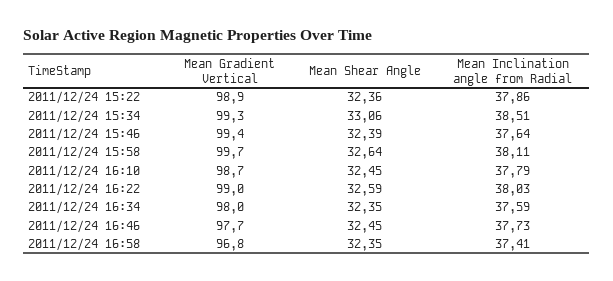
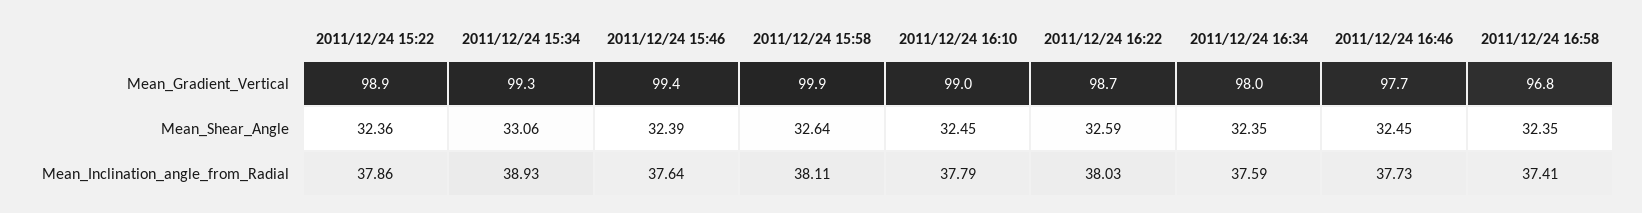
Mean Inclination angle from Radial, 2011/12/24 15:34: 38.51 -> 38.93
Mean Gradient Vertical, 2011/12/24 15:58: 99.7 -> 99.9
Mean Gradient Vertical, 2011/12/24 16:10: 98.7 -> 99
Mean Gradient Vertical, 2011/12/24 16:22: 99 -> 98.7

